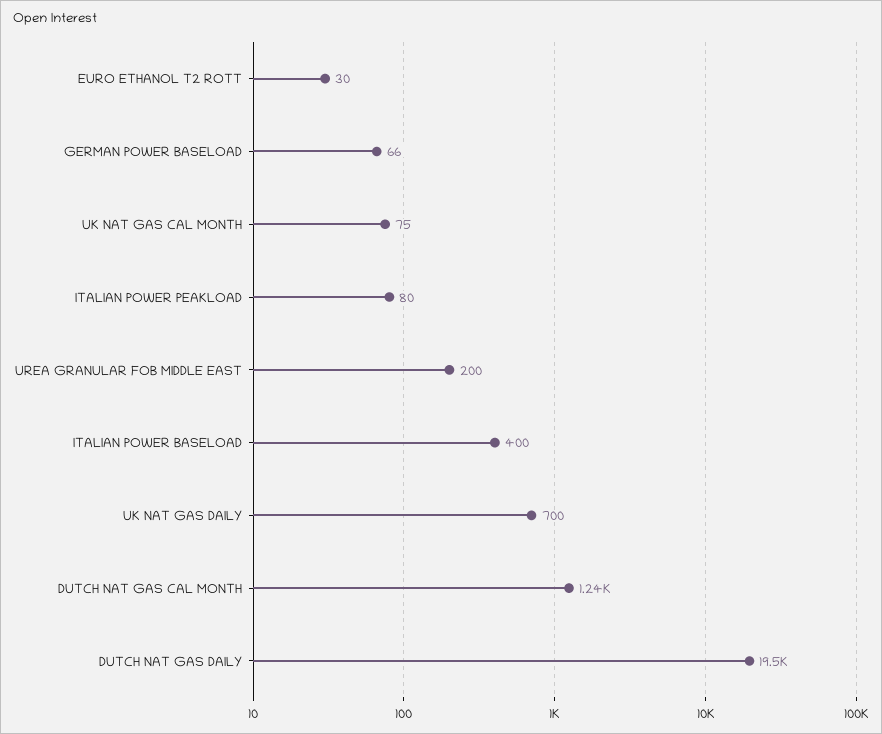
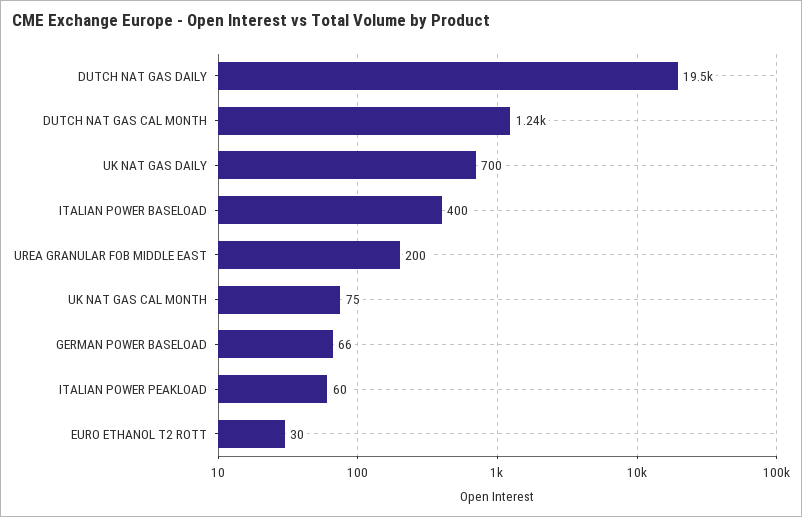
ITALIAN POWER PEAKLOAD: 80 -> 60

